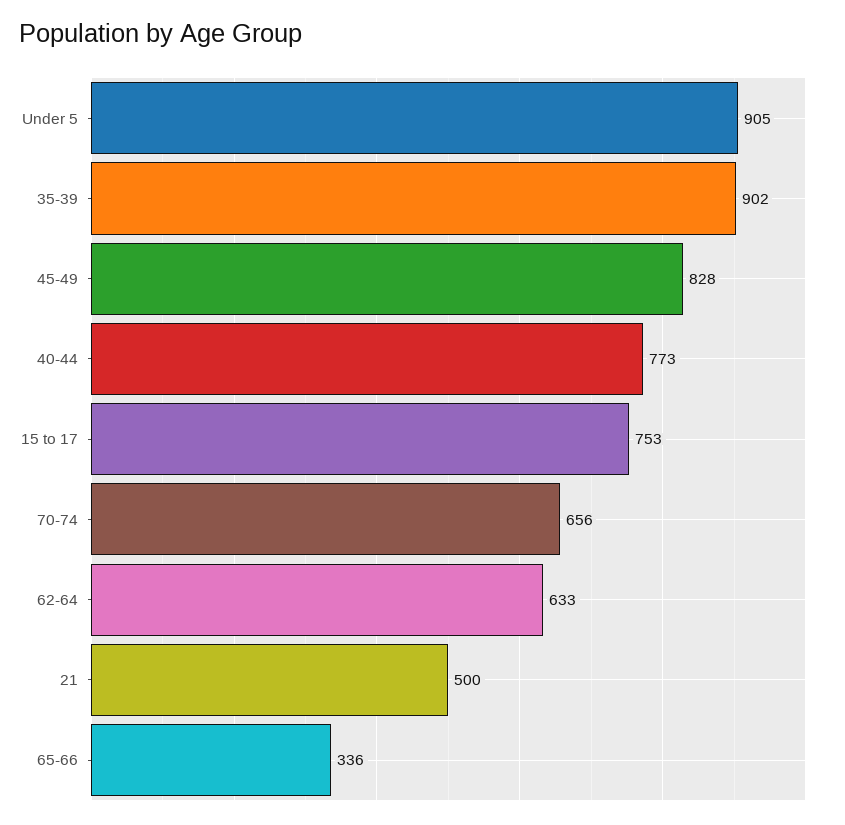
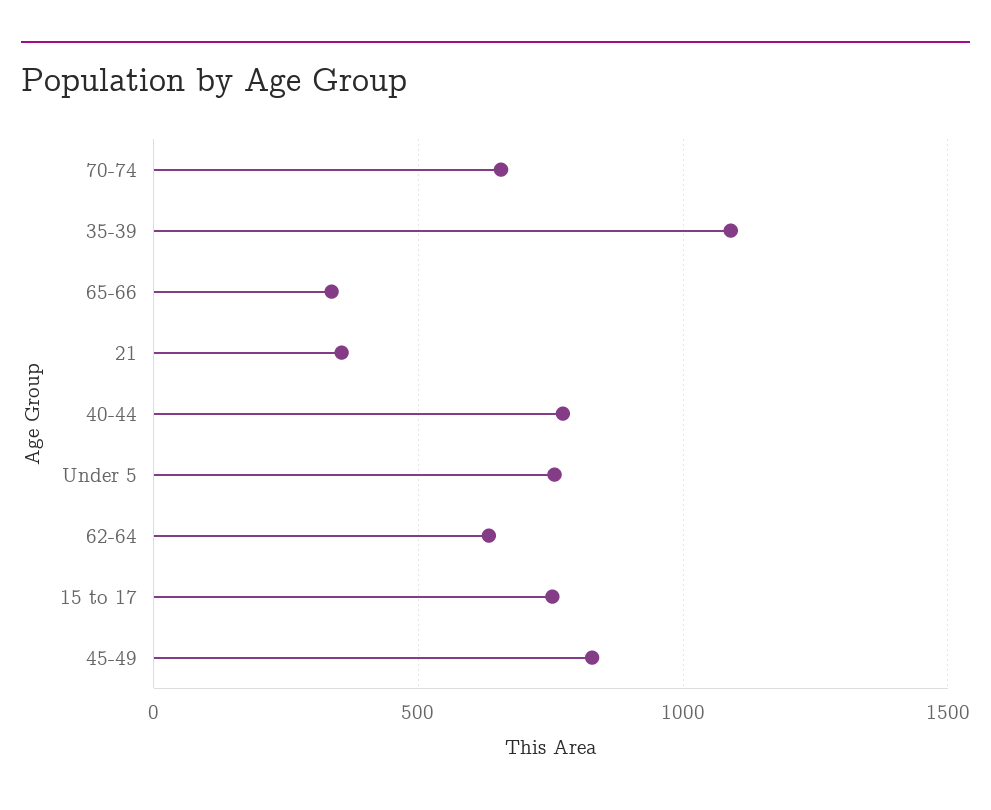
Under 5: 905 -> 750
35-39: 902 -> 1100
21: 500 -> 350

